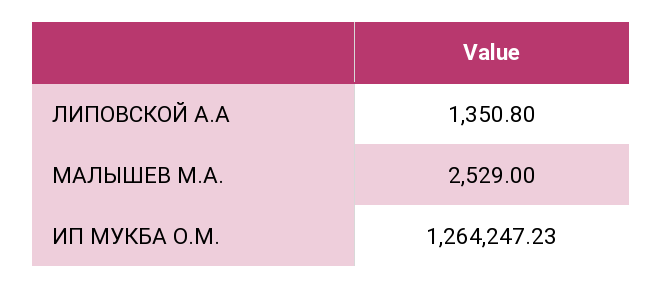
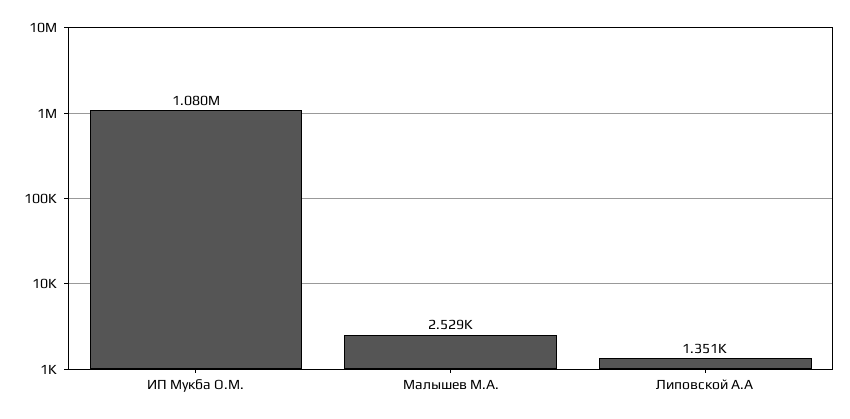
ИП МУКБА О.М.: 1264247.23 -> 1080000

